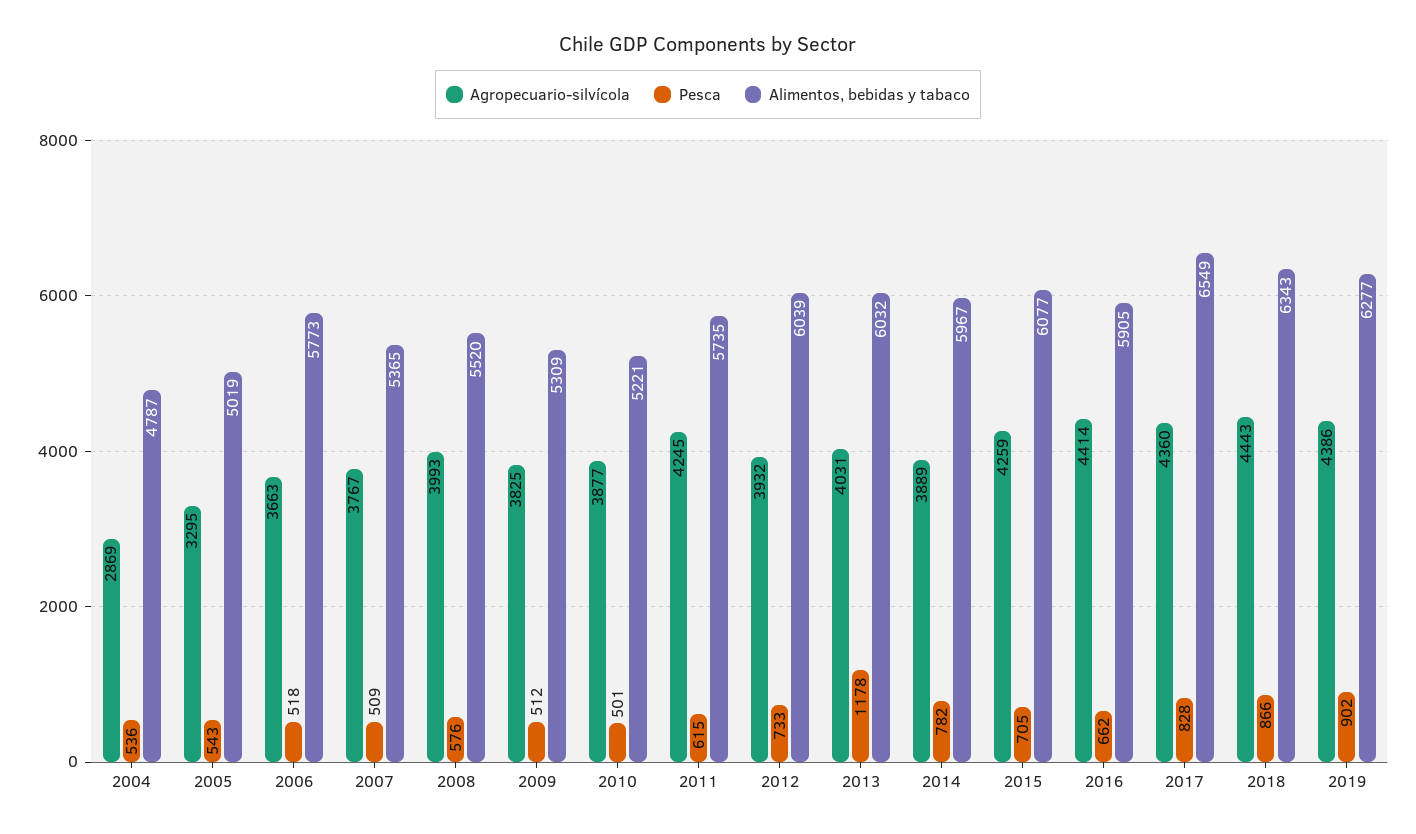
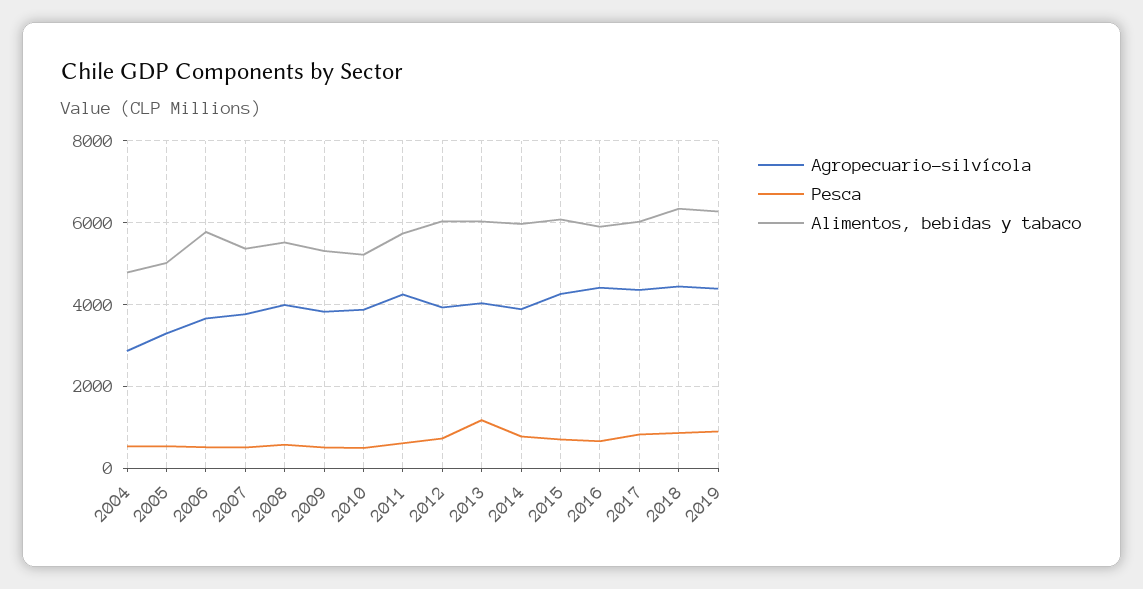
Alimentos, bebidas y tabaco, 2017: 6549 -> 6000

